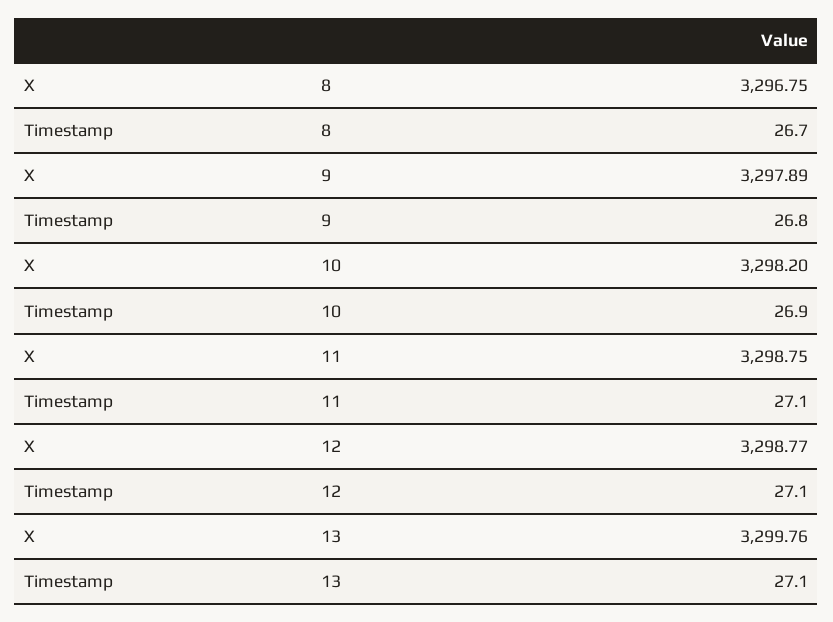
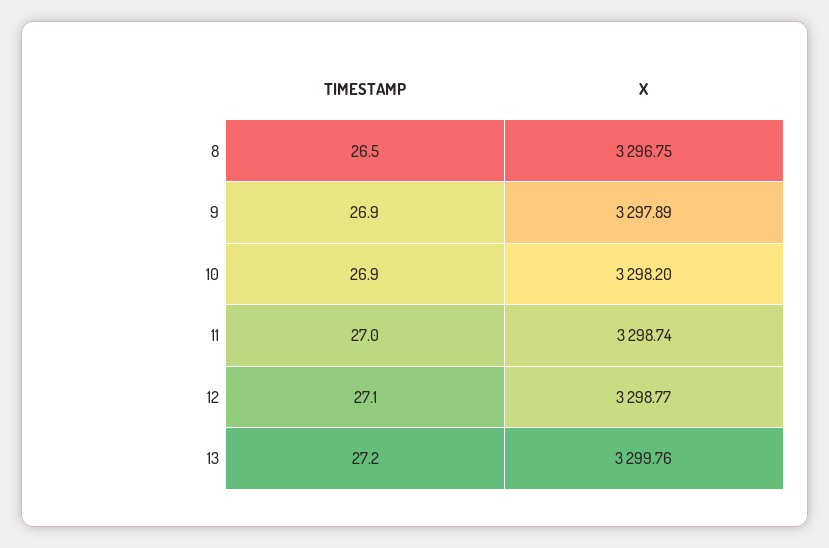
Timestamp, 8: 26.7 -> 26.5
Timestamp, 9: 26.8 -> 26.9
X, 11: 3298.75 -> 3298.74
Timestamp, 11: 27.1 -> 27
Timestamp, 13: 27.1 -> 27.2

